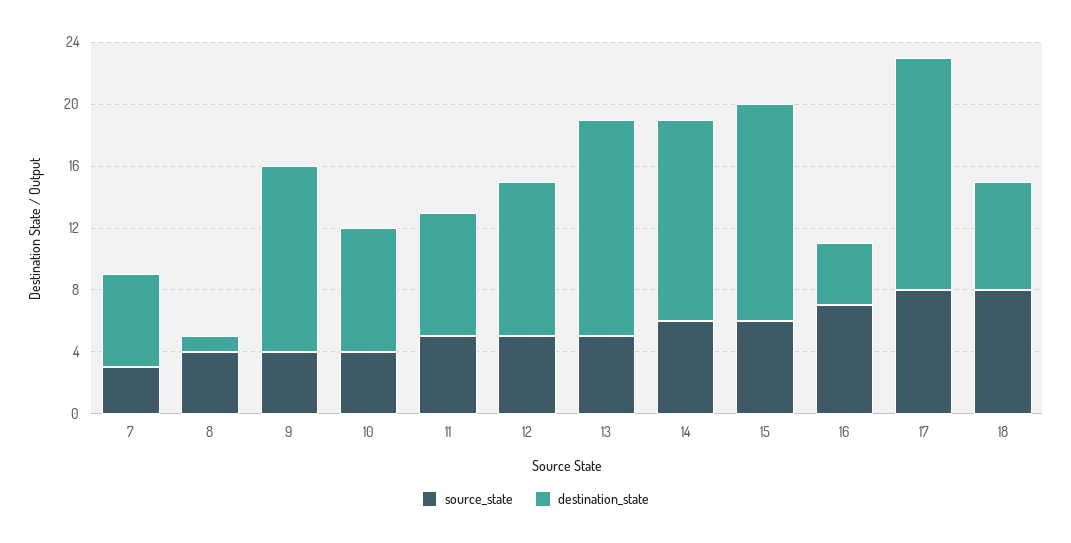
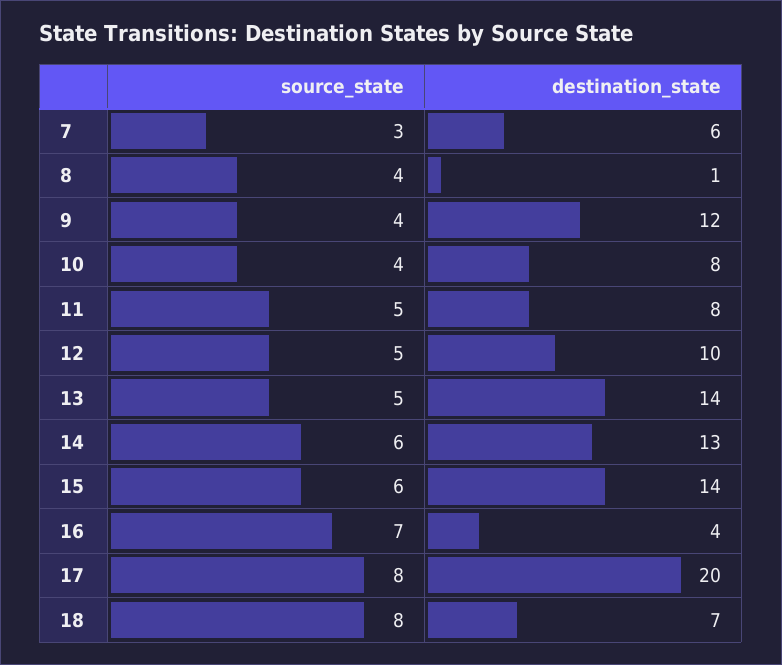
destination_state, 17: 15 -> 20

